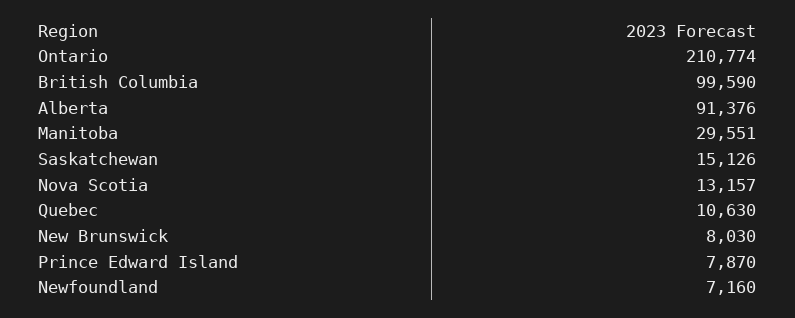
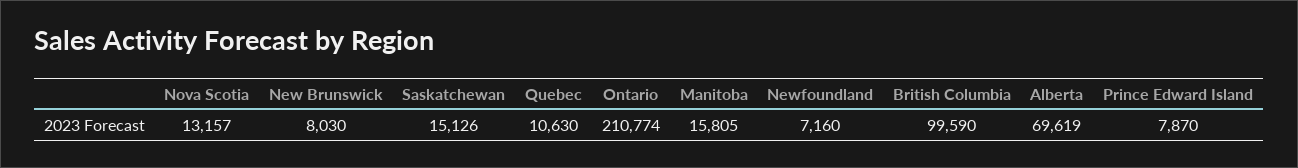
Alberta: 91376 -> 69619
Manitoba: 29551 -> 15805

